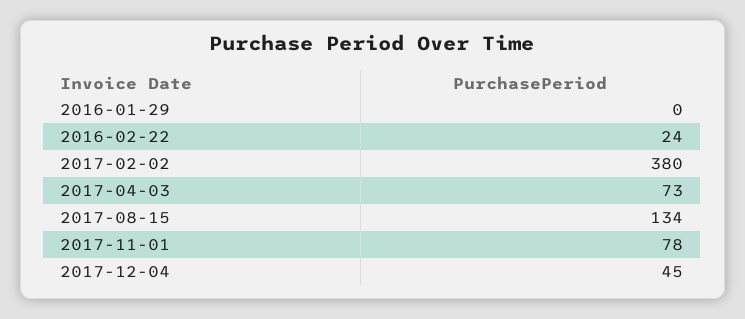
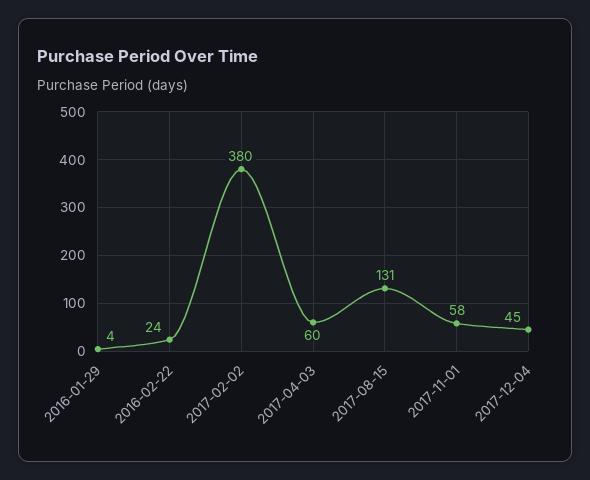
2016-01-29: 0 -> 4
2017-04-03: 73 -> 60
2017-08-15: 134 -> 131
2017-11-01: 78 -> 58

